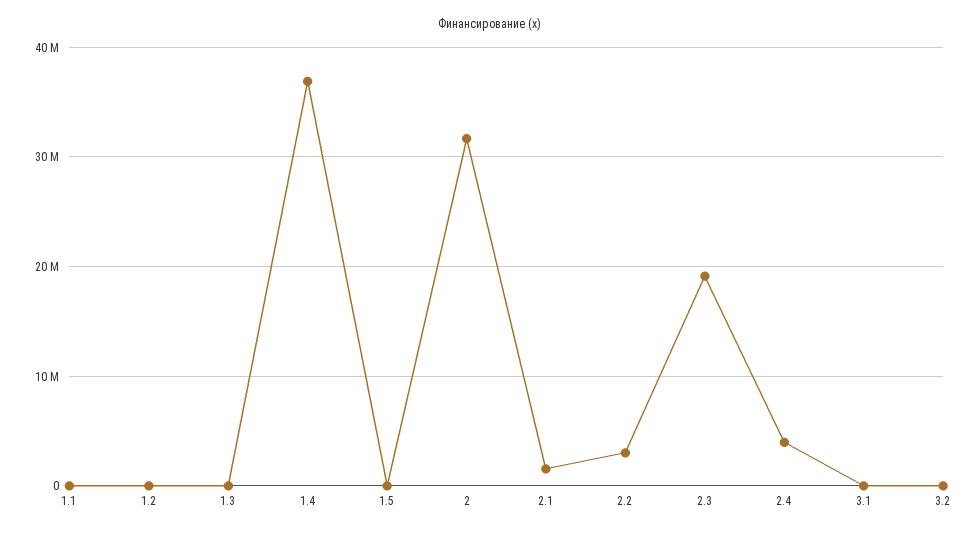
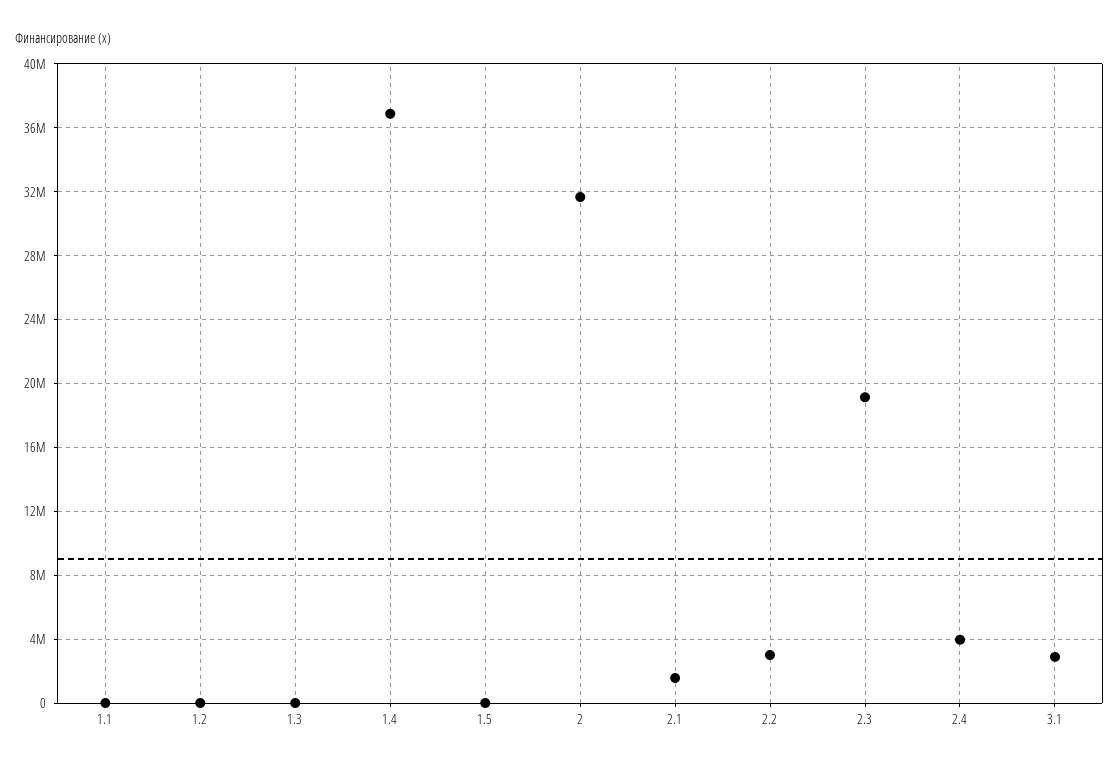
3.1: 0 -> 3000000
3.2: 0 -> none

